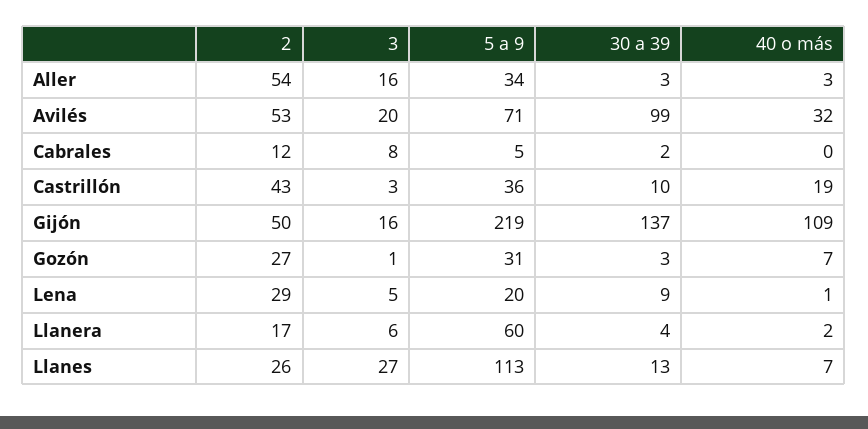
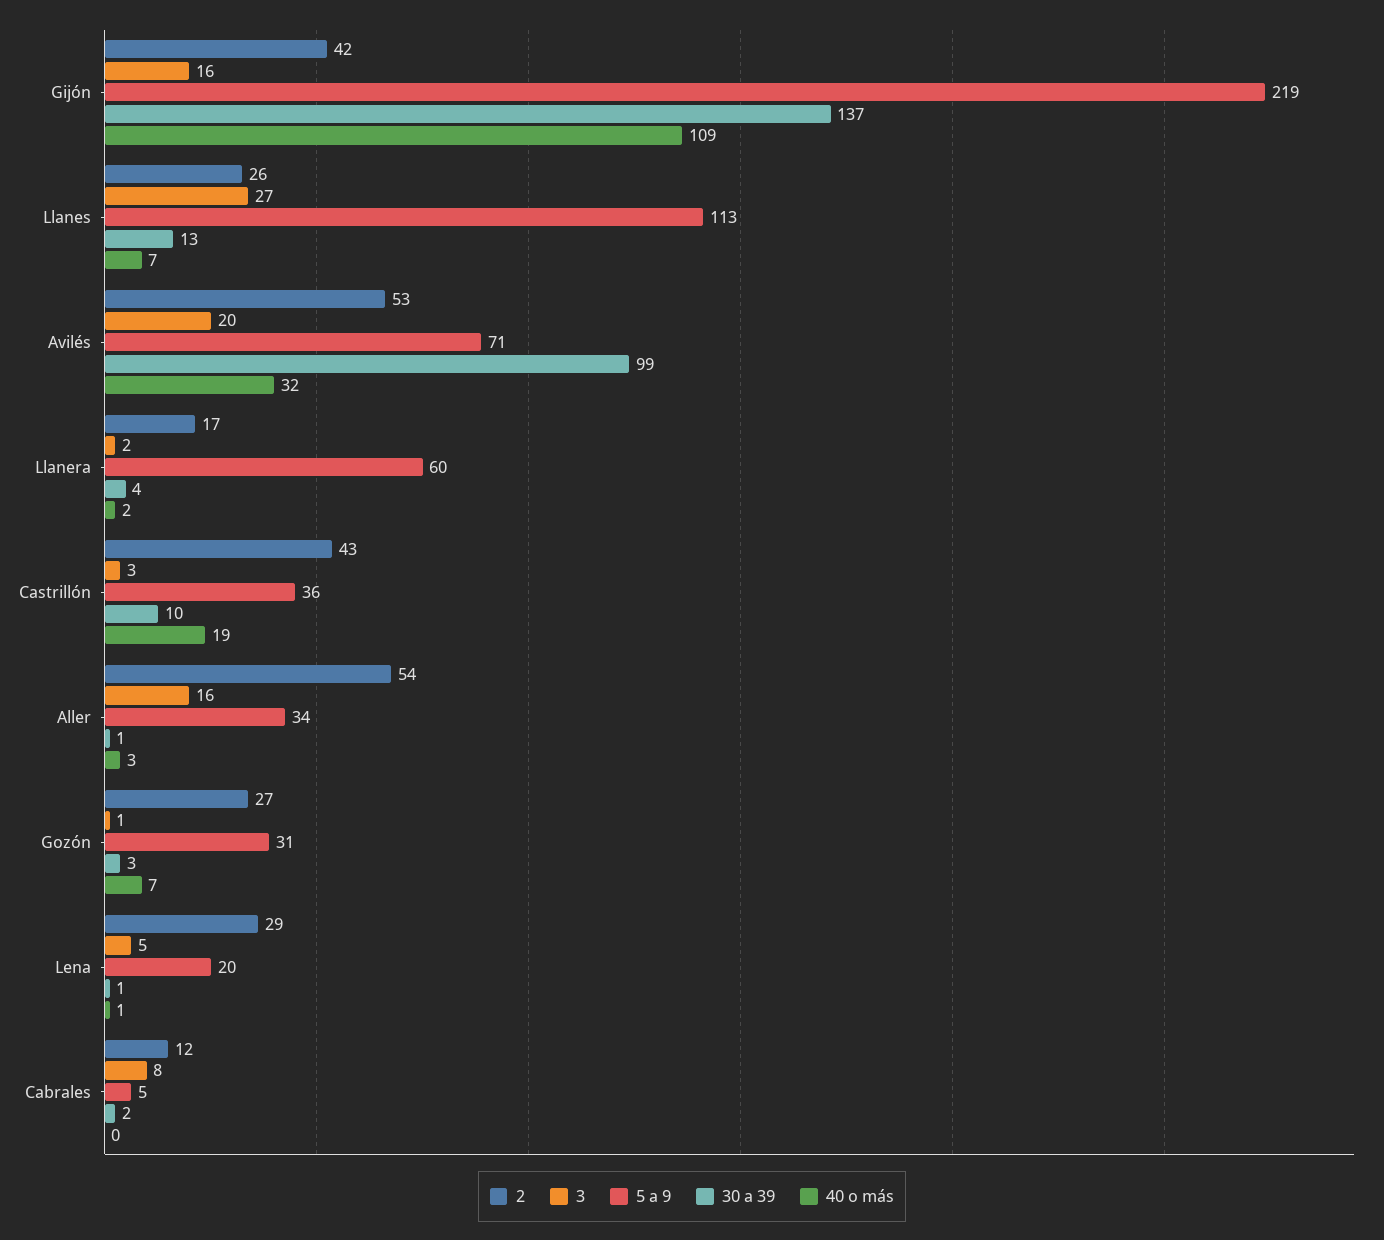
30 a 39, Aller: 3 -> 1
2, Gijón: 50 -> 42
30 a 39, Lena: 9 -> 1
3, Llanera: 6 -> 2

